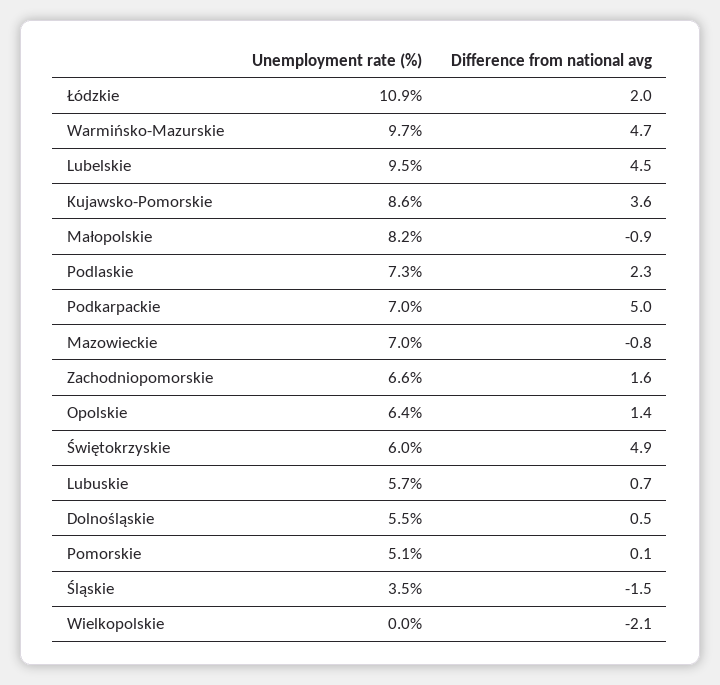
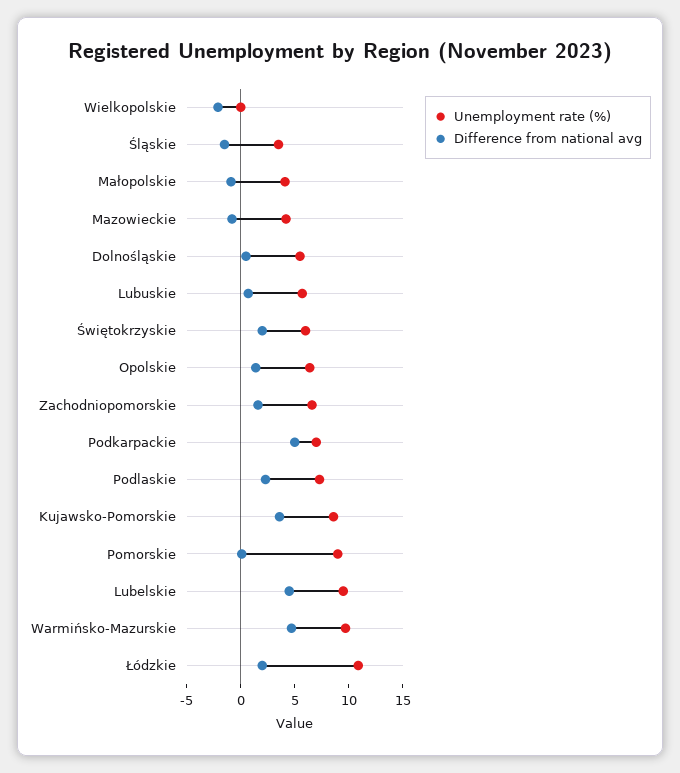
Unemployment rate (%), Małopolskie: 8.2 -> 4
Unemployment rate (%), Mazowieckie: 7 -> 4
Difference from national avg, Świętokrzyskie: 4.9 -> 2
Unemployment rate (%), Pomorskie: 5.1 -> 9

